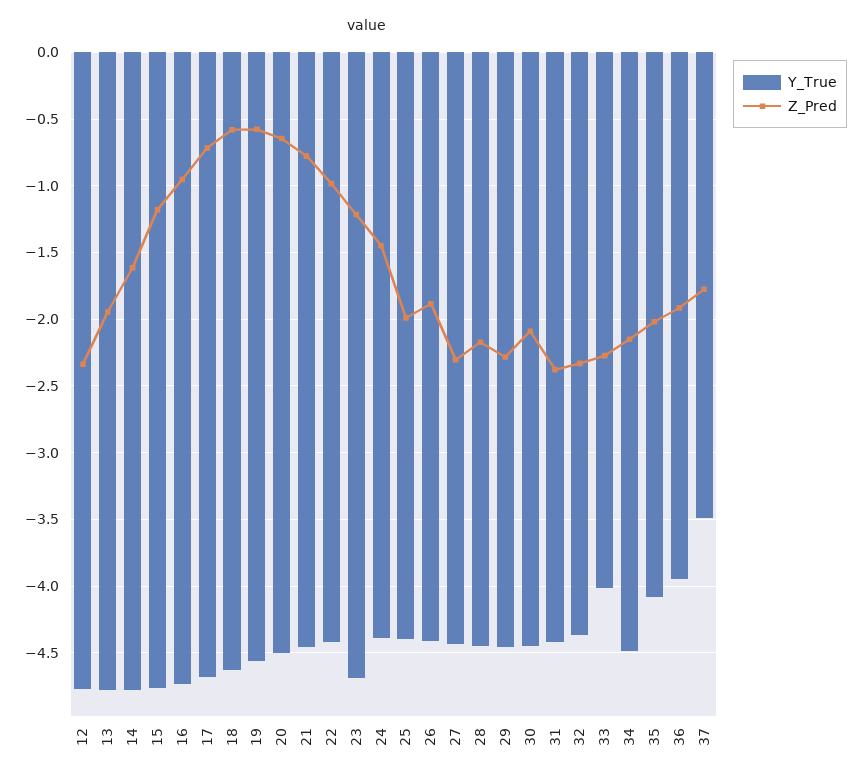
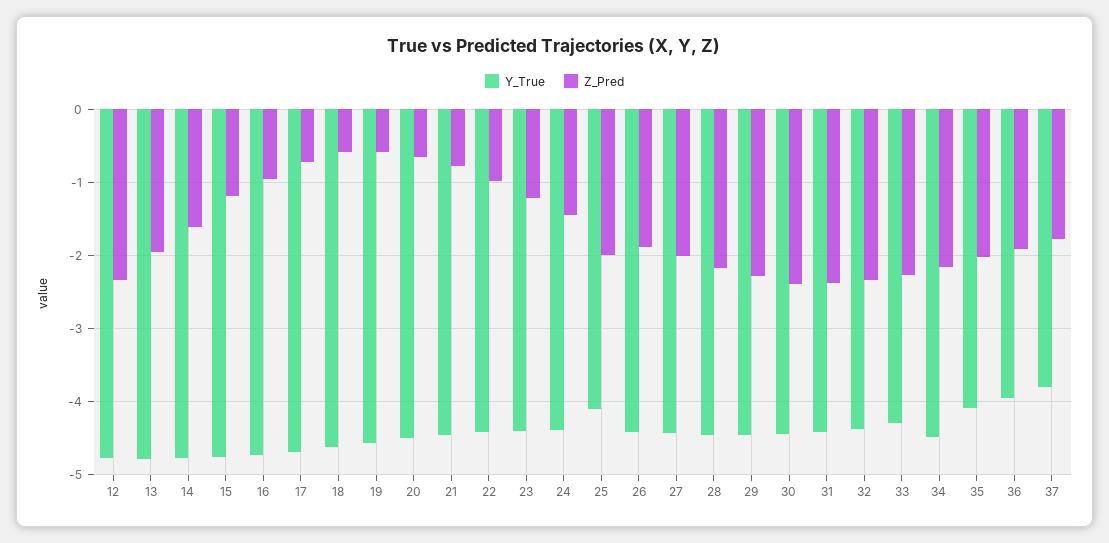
Y_True, 23: -4.7 -> -4.4
Y_True, 25: -4.4 -> -4.1
Z_Pred, 27: -2.3 -> -2
Z_Pred, 30: -2.1 -> -2.4
Y_True, 33: -4 -> -4.3
Y_True, 37: -3.5 -> -3.8

